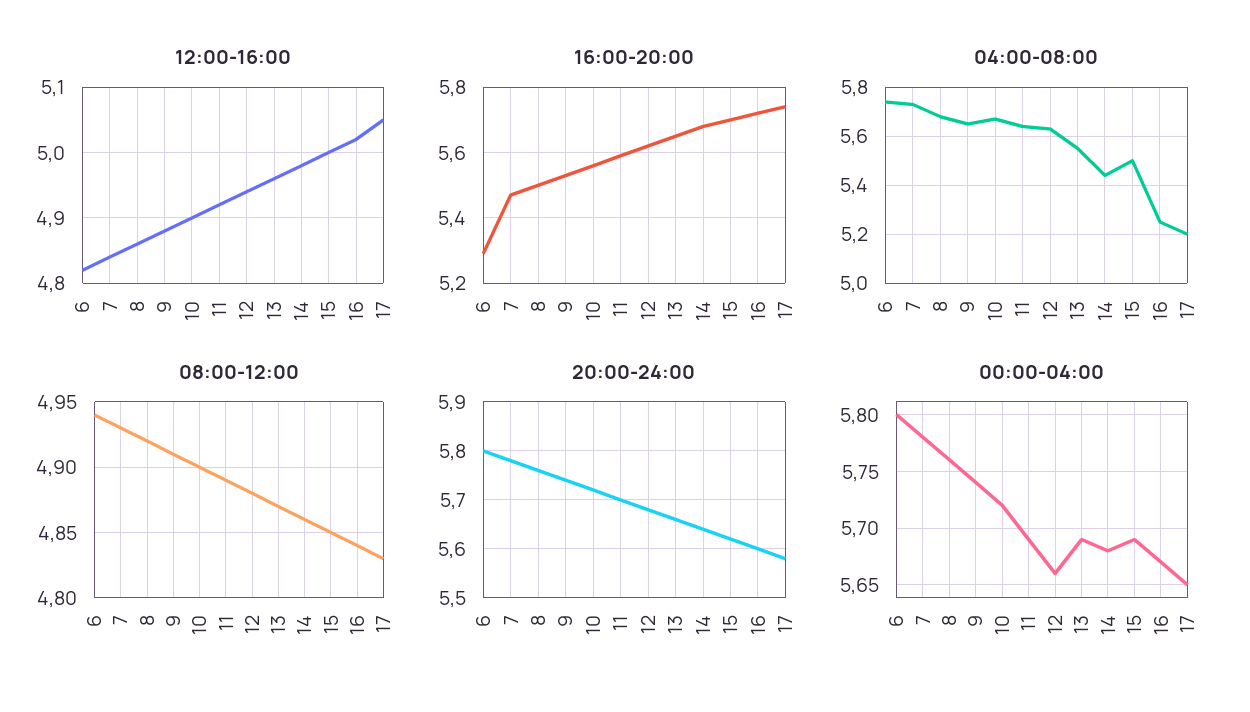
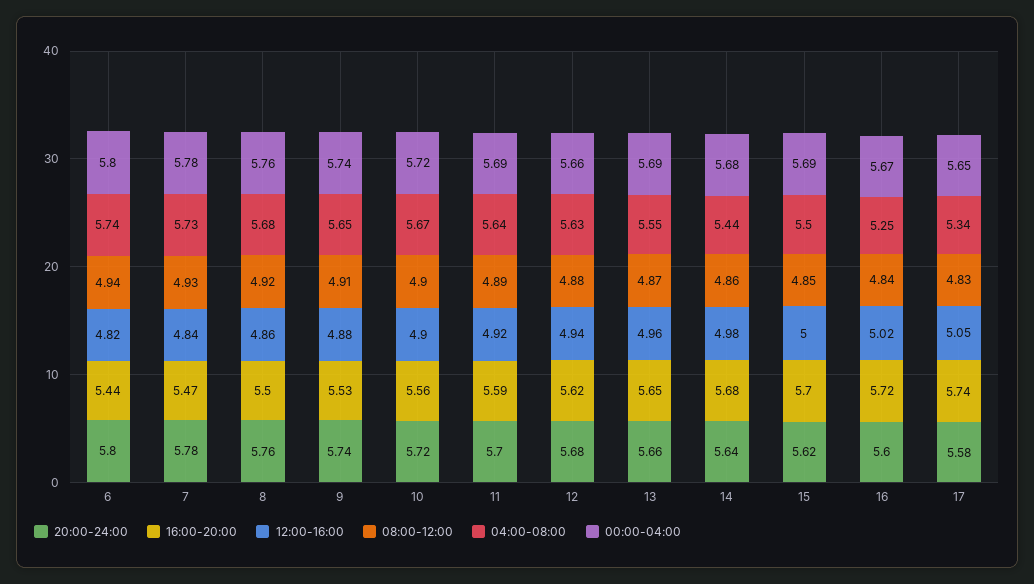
16:00-20:00, 6: 5.3 -> 5.44
04:00-08:00, 17: 5.2 -> 5.34

